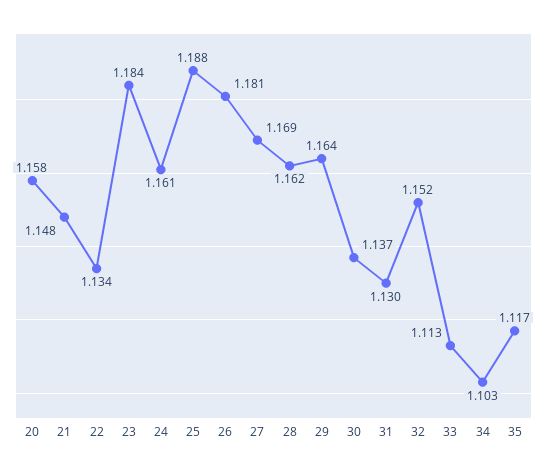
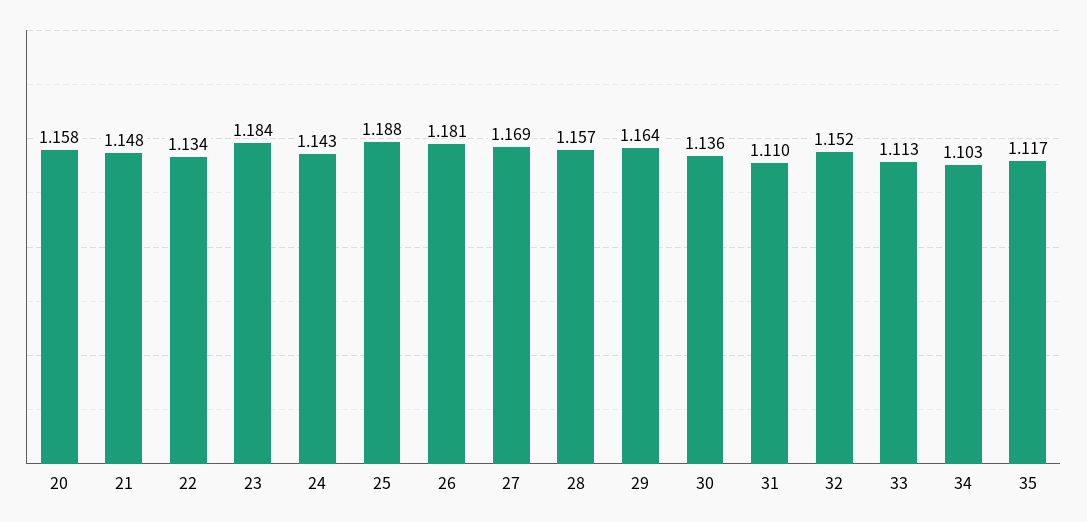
24: 1.161 -> 1.143
28: 1.162 -> 1.157
30: 1.137 -> 1.136
31: 1.13 -> 1.11

